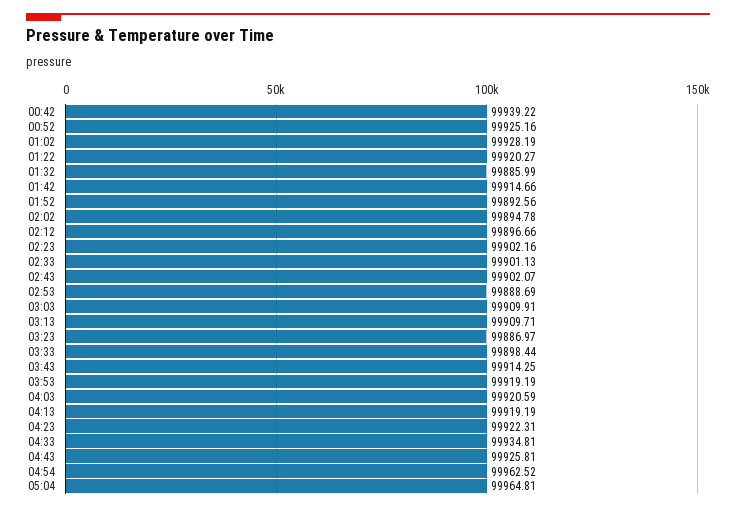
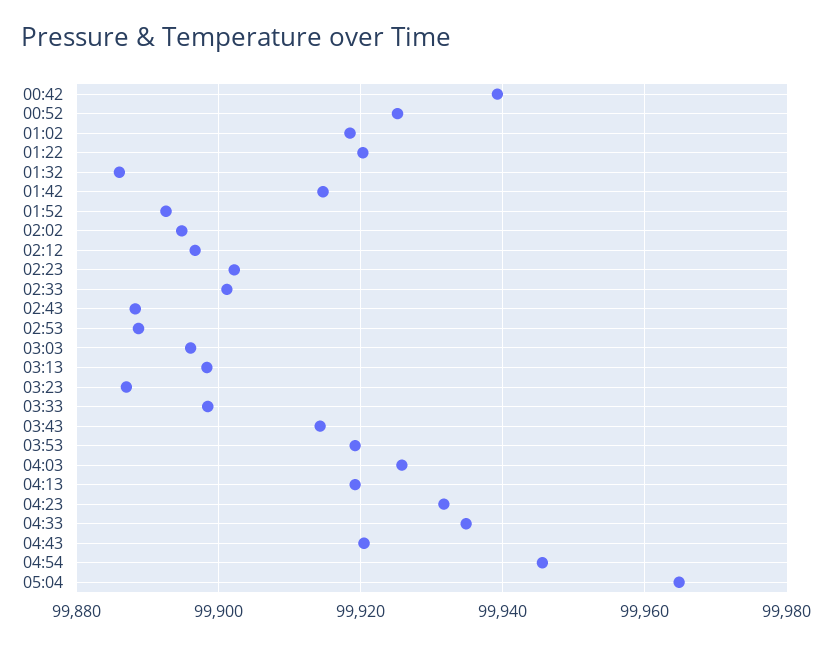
01:02: 99928.19 -> 99918
02:43: 99902.07 -> 99888
03:03: 99909.91 -> 99896
03:13: 99909.71 -> 99898
04:03: 99920.59 -> 99926
04:23: 99922.31 -> 99932
04:43: 99925.81 -> 99920
04:54: 99962.52 -> 99946

